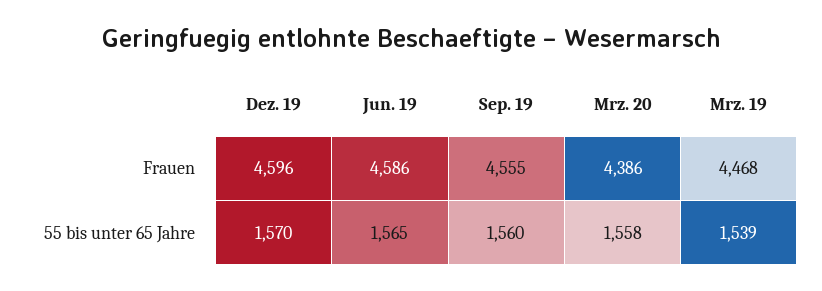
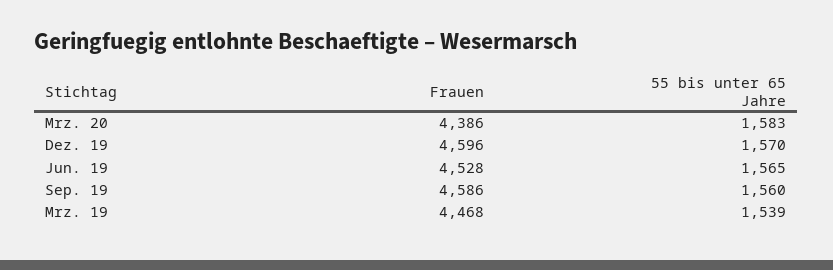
Jun. 19, Frauen: 4586 -> 4528
Sep. 19, Frauen: 4555 -> 4586
Mrz. 20, 55 bis unter 65 Jahre: 1558 -> 1583

